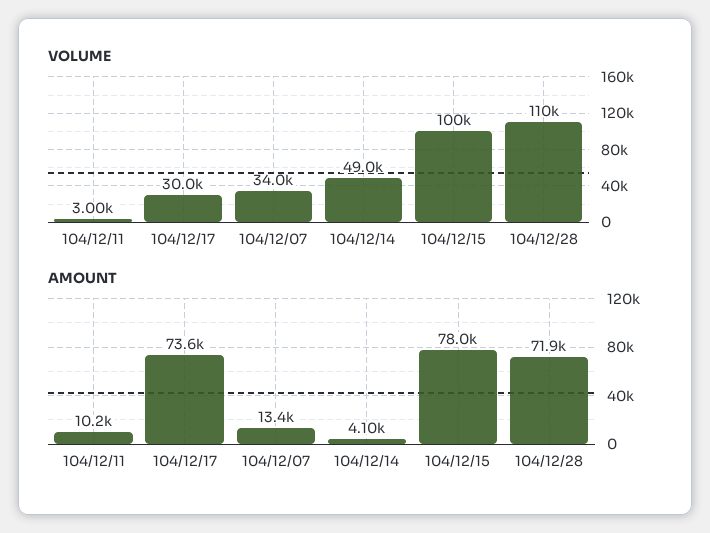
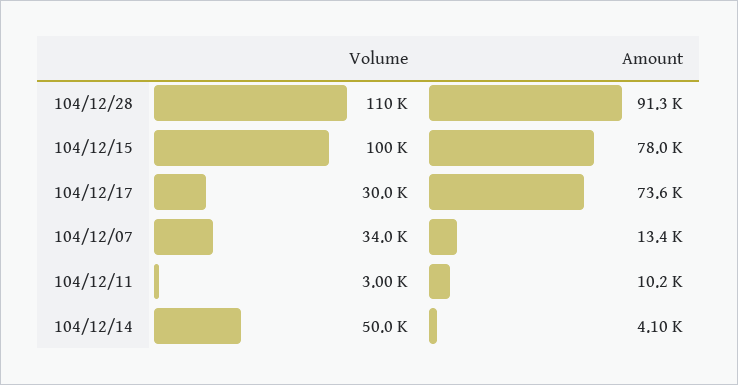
VOLUME, 104/12/14: 49000 -> 50000
AMOUNT, 104/12/28: 71900 -> 91300

